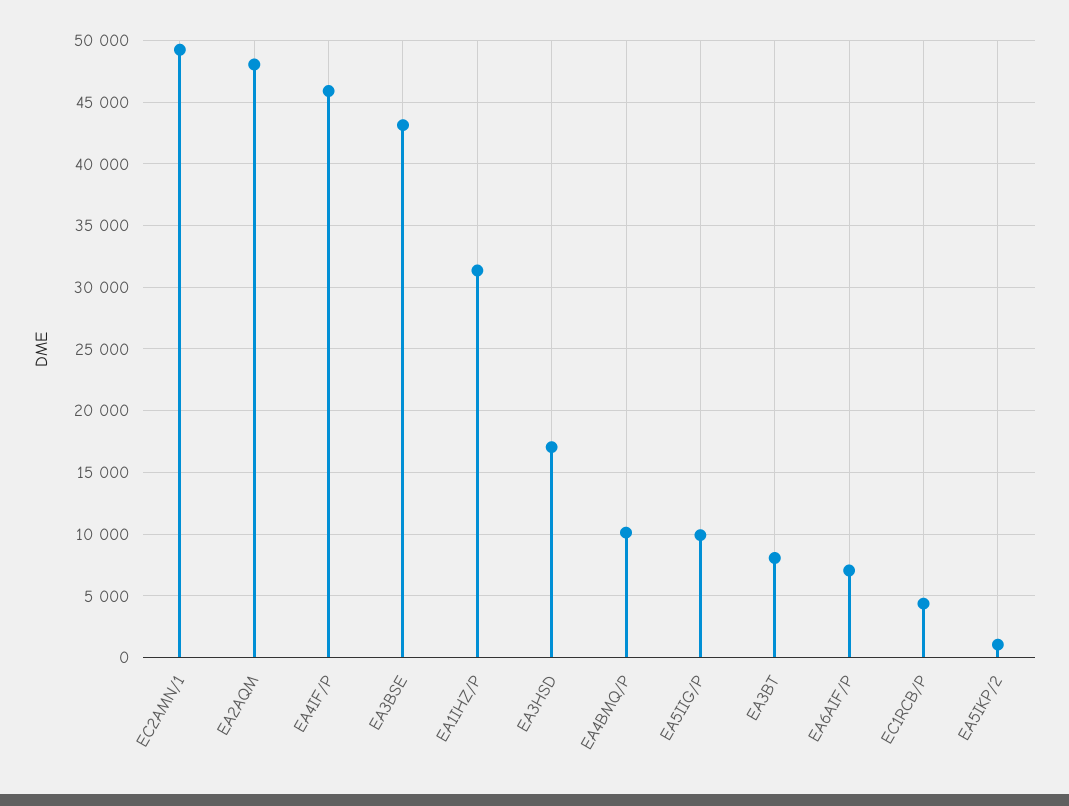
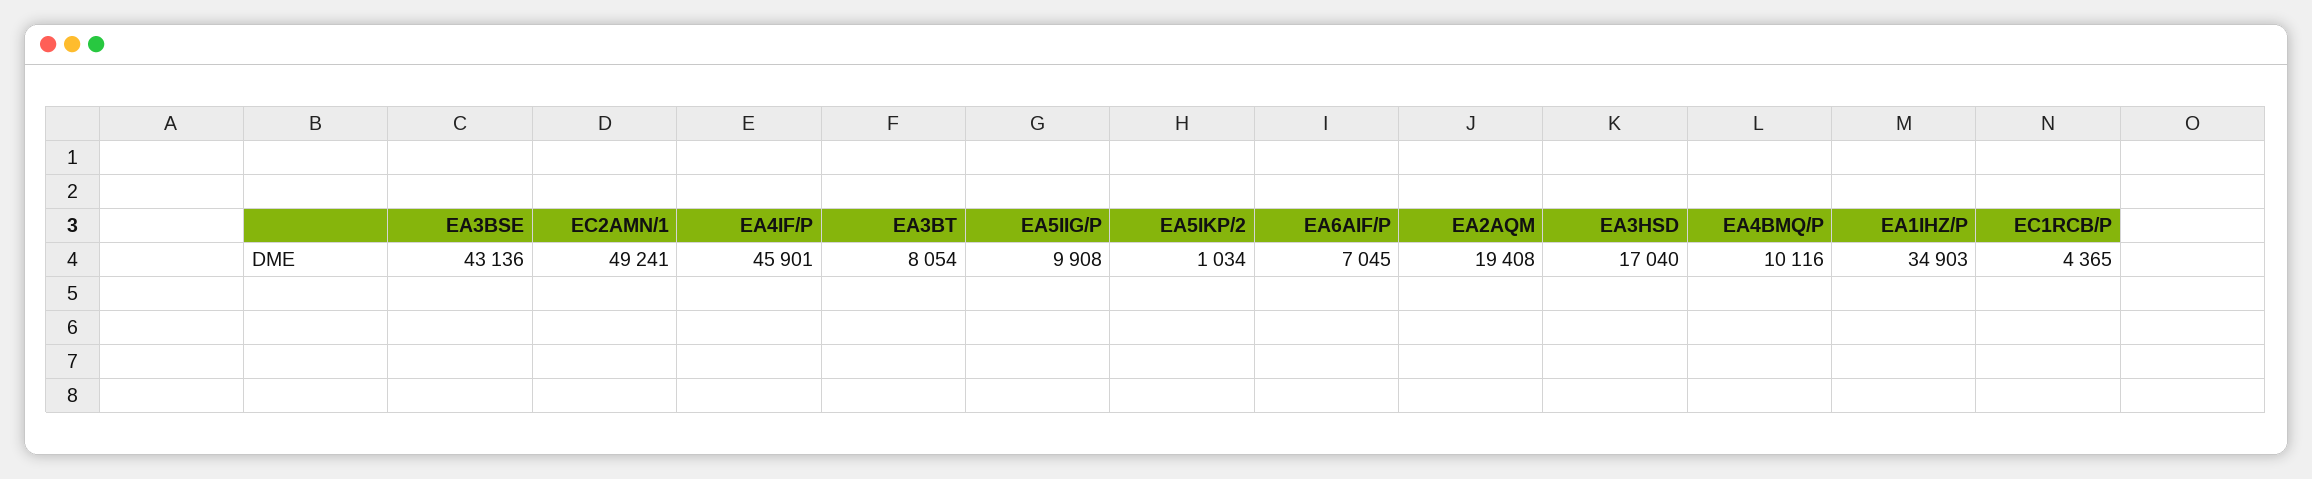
EA2AQM: 48000 -> 19408
EA1IHZ/P: 31500 -> 34903

